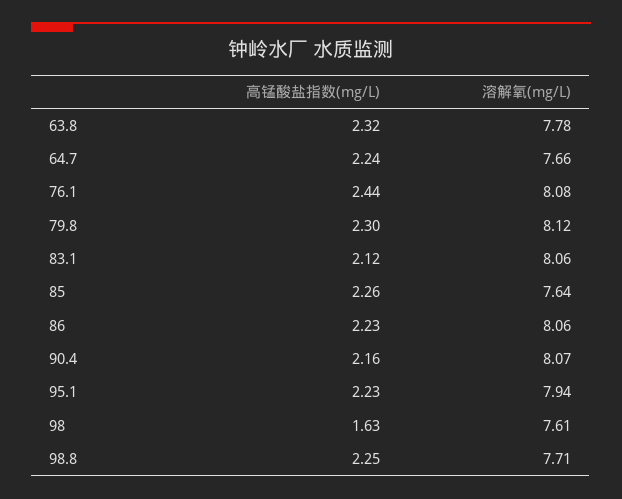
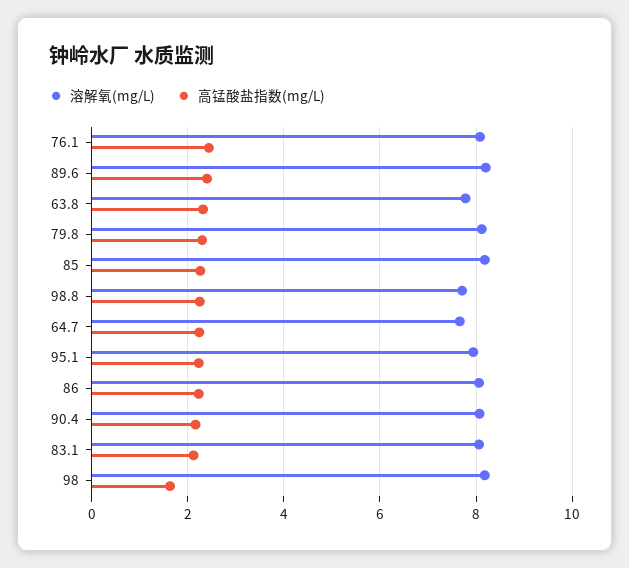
溶解氧(mg/L), 85: 7.64 -> 8.2
溶解氧(mg/L), 98: 7.61 -> 8.2
溶解氧(mg/L), 89.6: none -> 8.2
高锰酸盐指数(mg/L), 89.6: none -> 2.4

